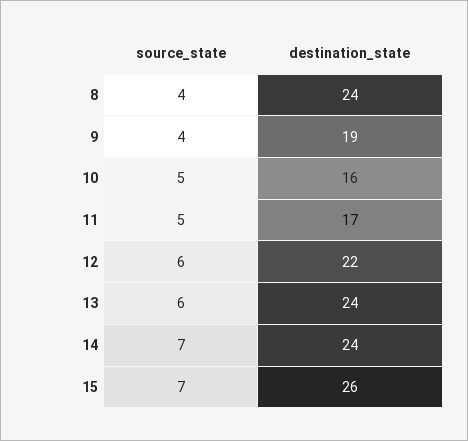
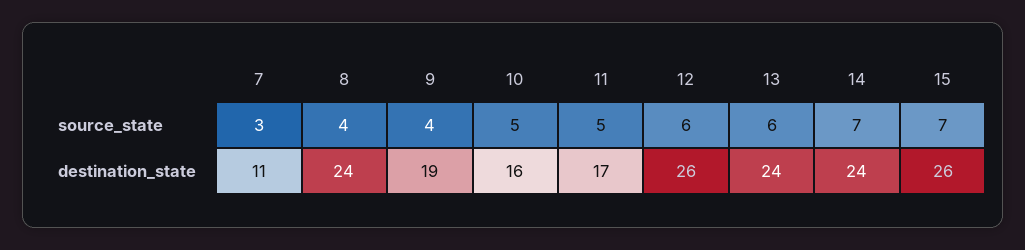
destination_state, 12: 22 -> 26
source_state, 7: none -> 3
destination_state, 7: none -> 11

